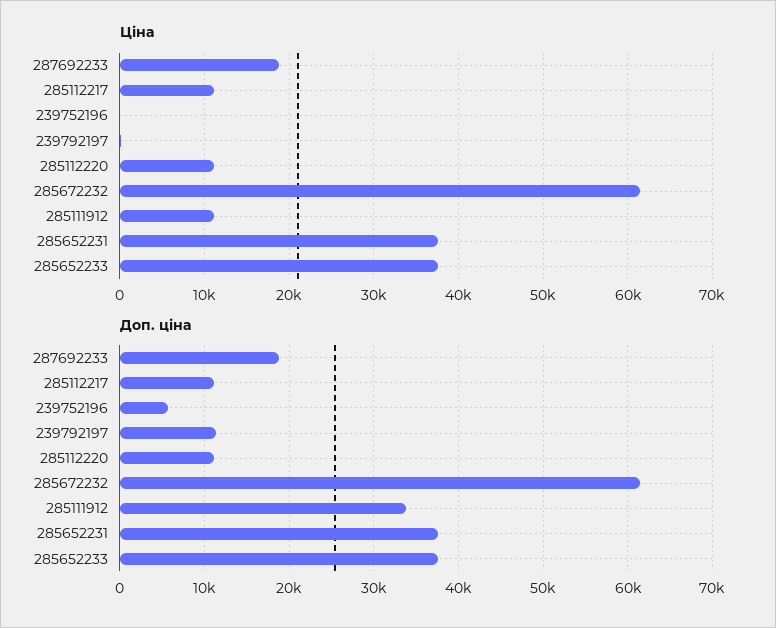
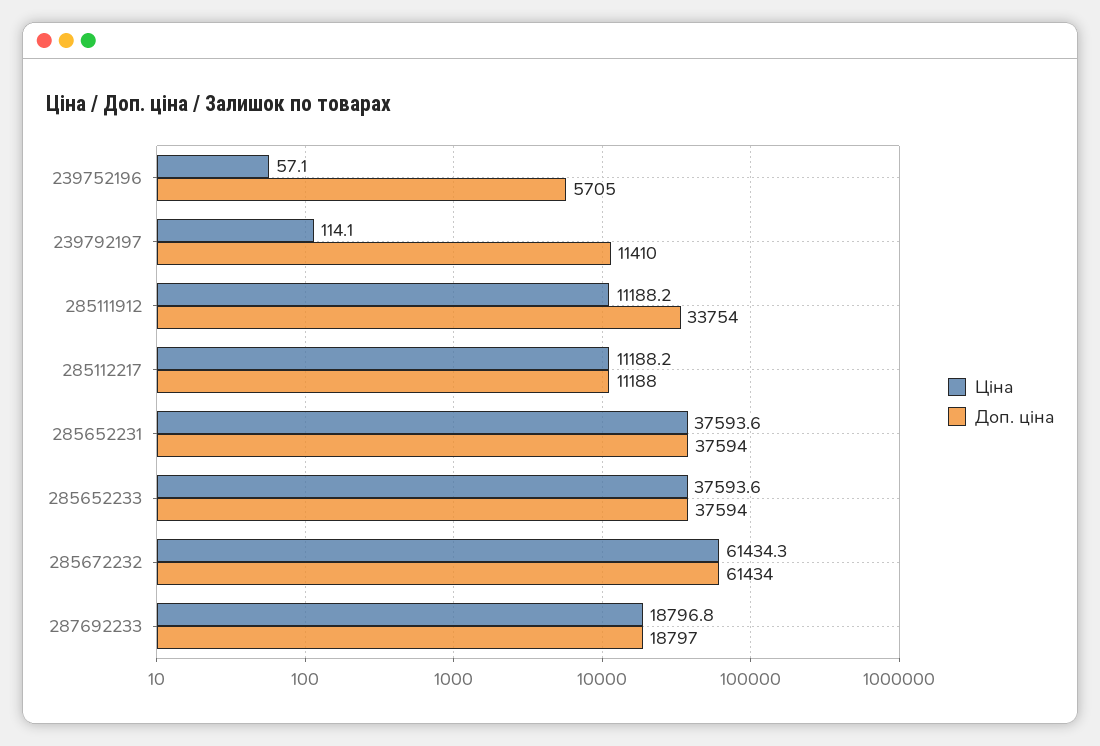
Ціна, 285112220: 11000 -> none
Доп. ціна, 285112220: 11000 -> none

